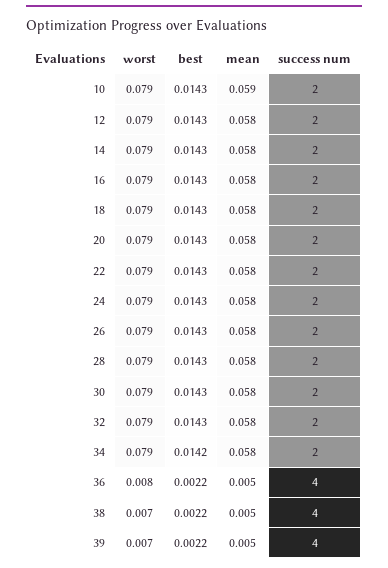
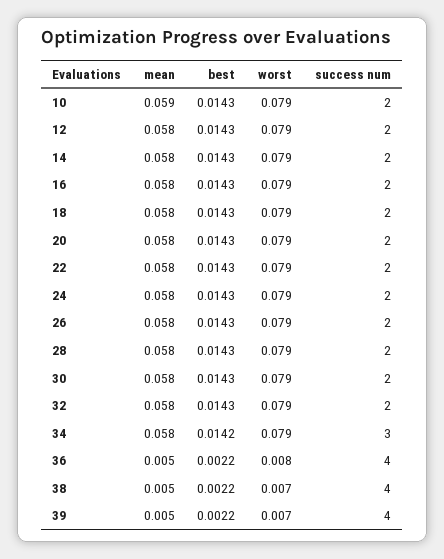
success num, 34: 2 -> 3

